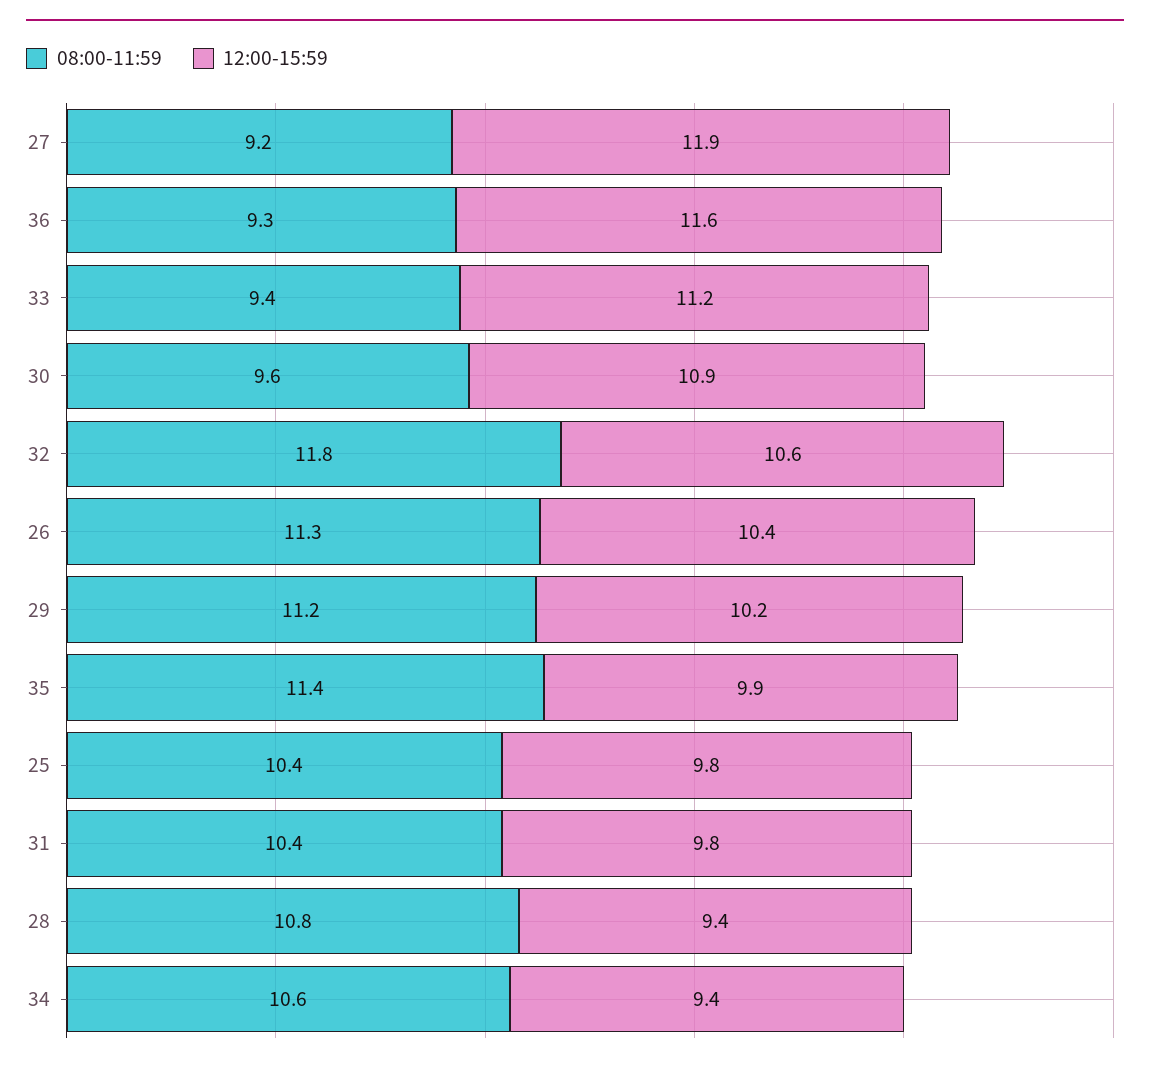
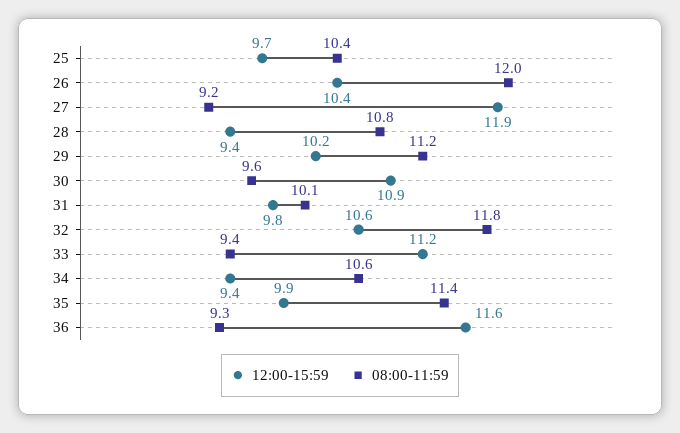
08:00-11:59, 26: 11.3 -> 12
12:00-15:59, 25: 9.8 -> 9.7
08:00-11:59, 31: 10.4 -> 10.1

